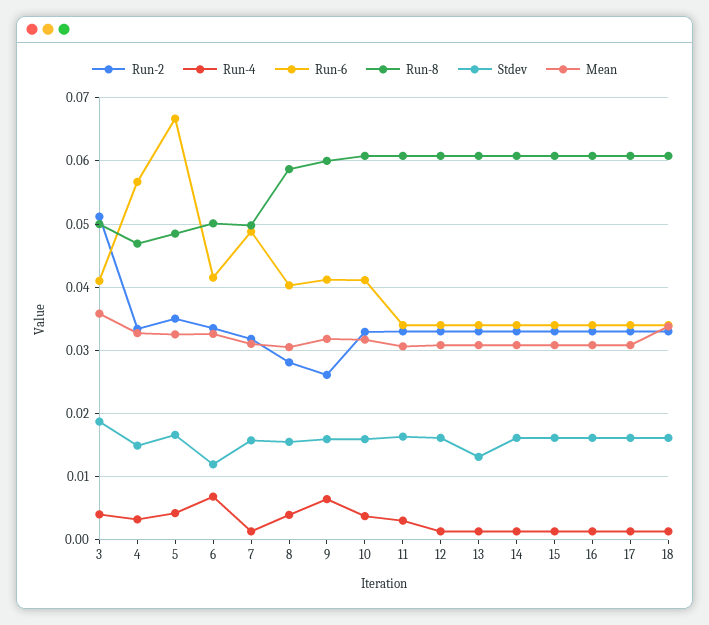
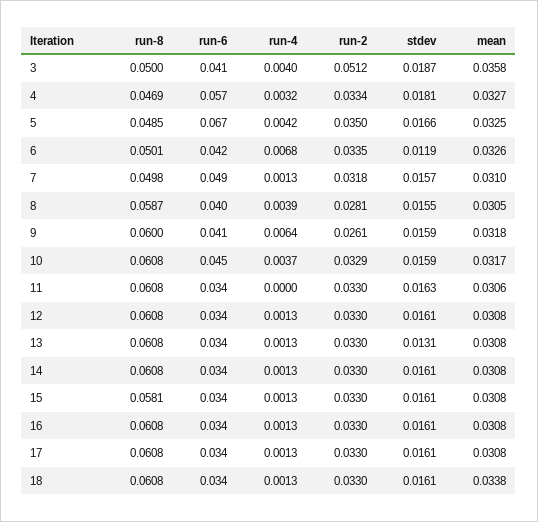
Stdev, 4: 0.015 -> 0.0181
Run-6, 10: 0.041 -> 0.045
Run-4, 11: 0.003 -> 0
Run-8, 15: 0.061 -> 0.0581

